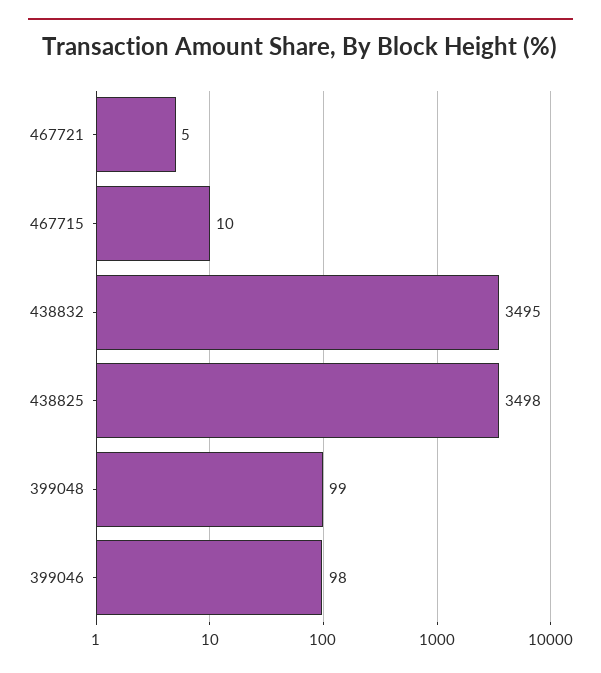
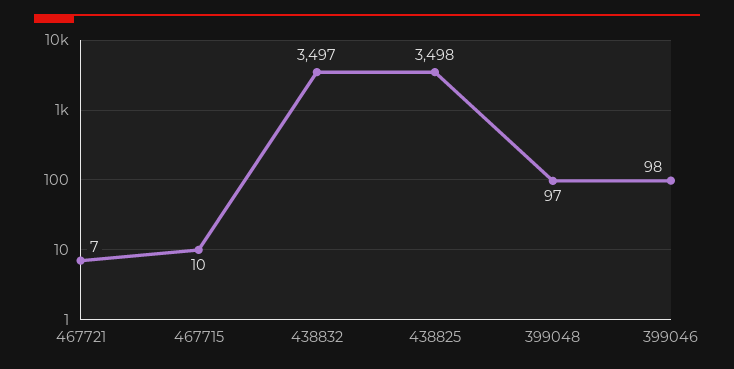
467721: 5 -> 7
438832: 3495 -> 3497
399048: 99 -> 97

